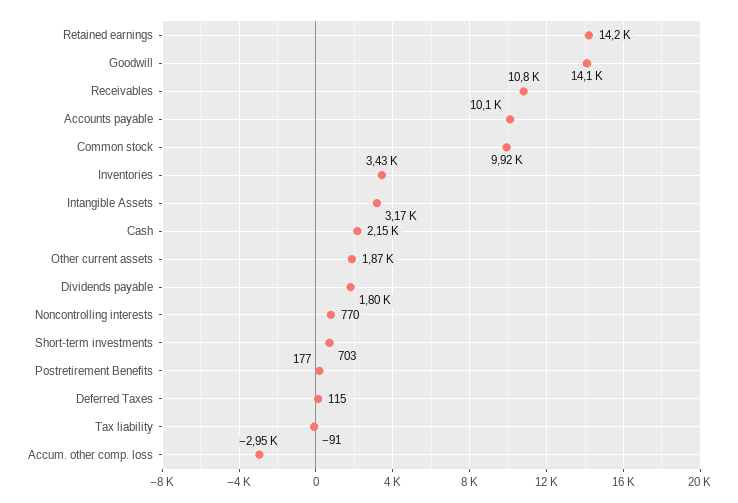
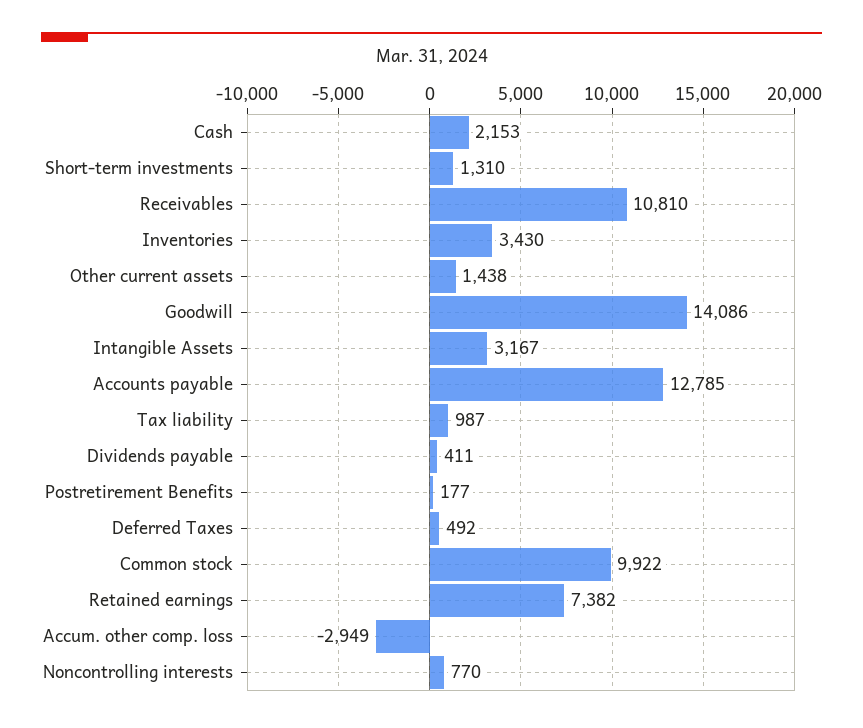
Retained earnings: 14200 -> 7382
Accounts payable: 10100 -> 12785
Other current assets: 1870 -> 1438
Dividends payable: 1800 -> 411
Short-term investments: 703 -> 1310
Deferred Taxes: 115 -> 492
Tax liability: -91 -> 987

